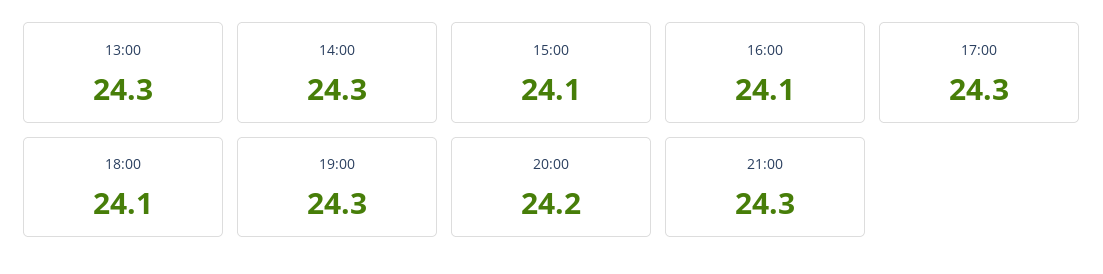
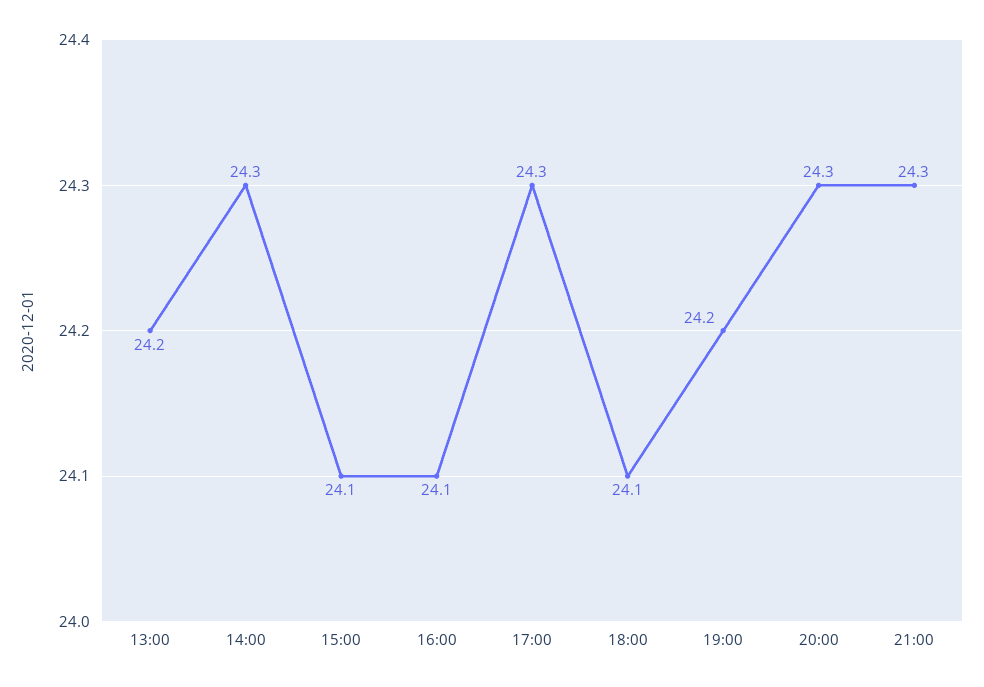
13:00: 24.3 -> 24.2
19:00: 24.3 -> 24.2
20:00: 24.2 -> 24.3

